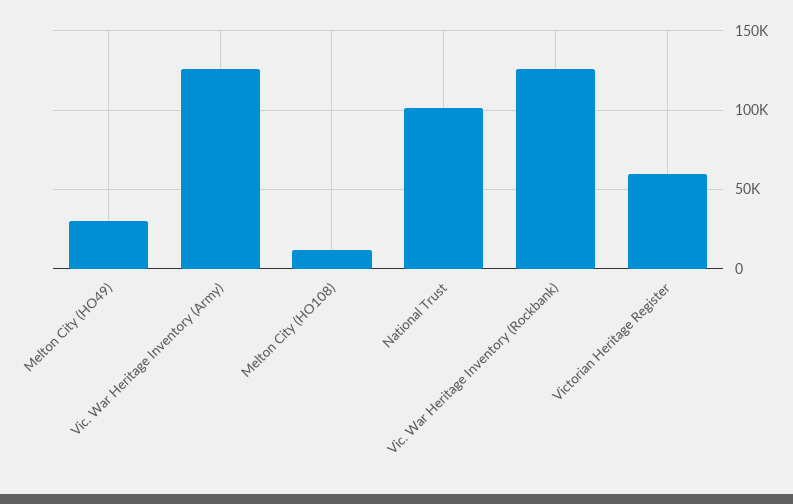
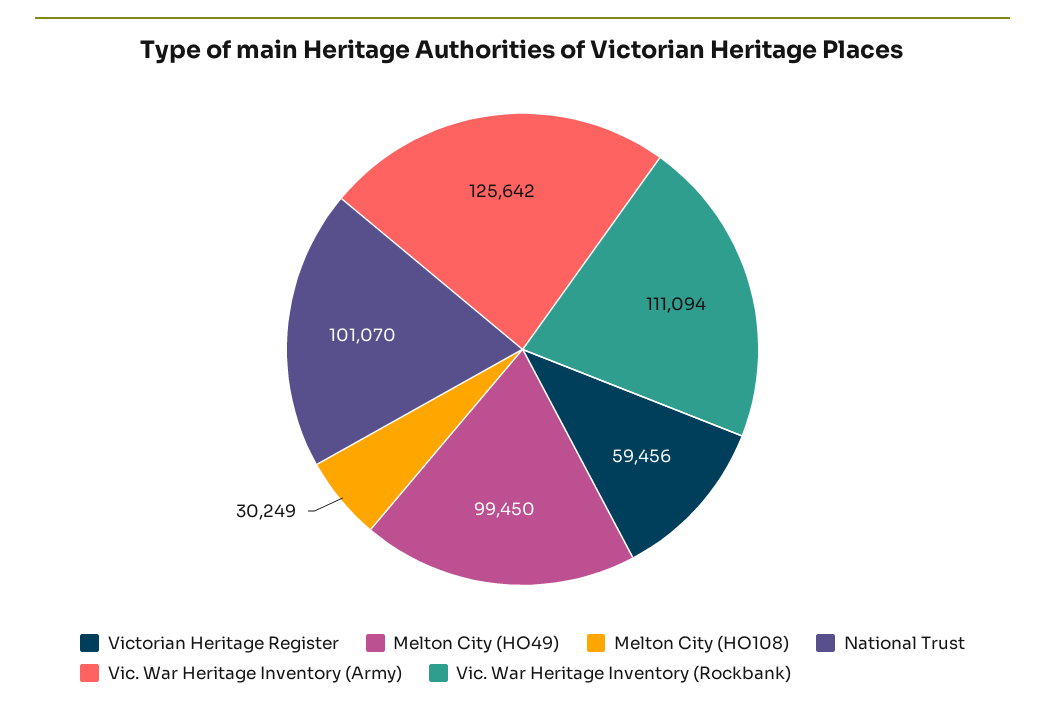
Melton City (HO49): 30000 -> 99450
Melton City (HO108): 10000 -> 30249
Vic. War Heritage Inventory (Rockbank): 125000 -> 111094

